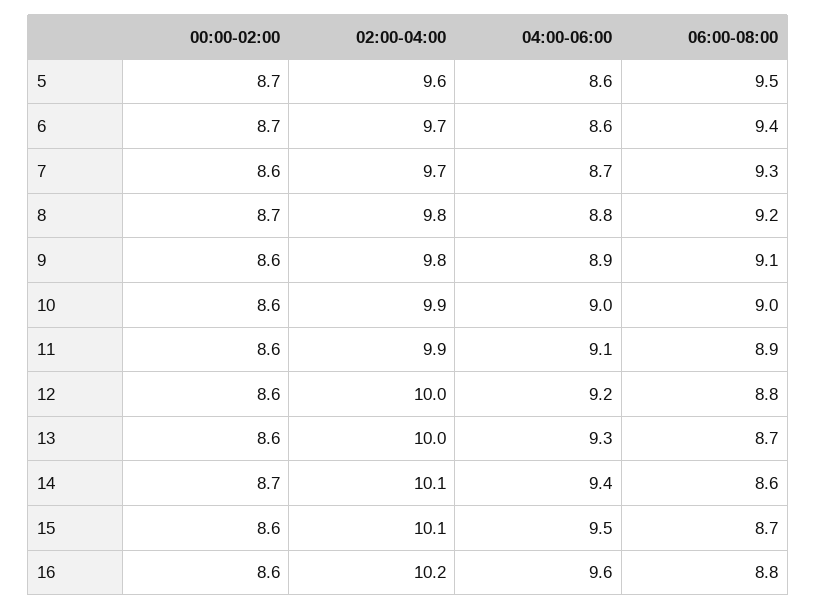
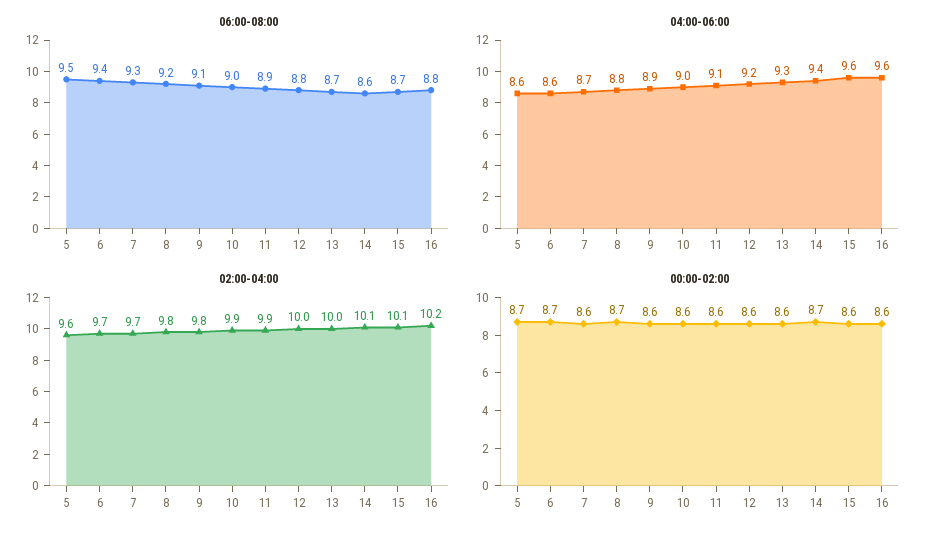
04:00-06:00, 15: 9.5 -> 9.6

